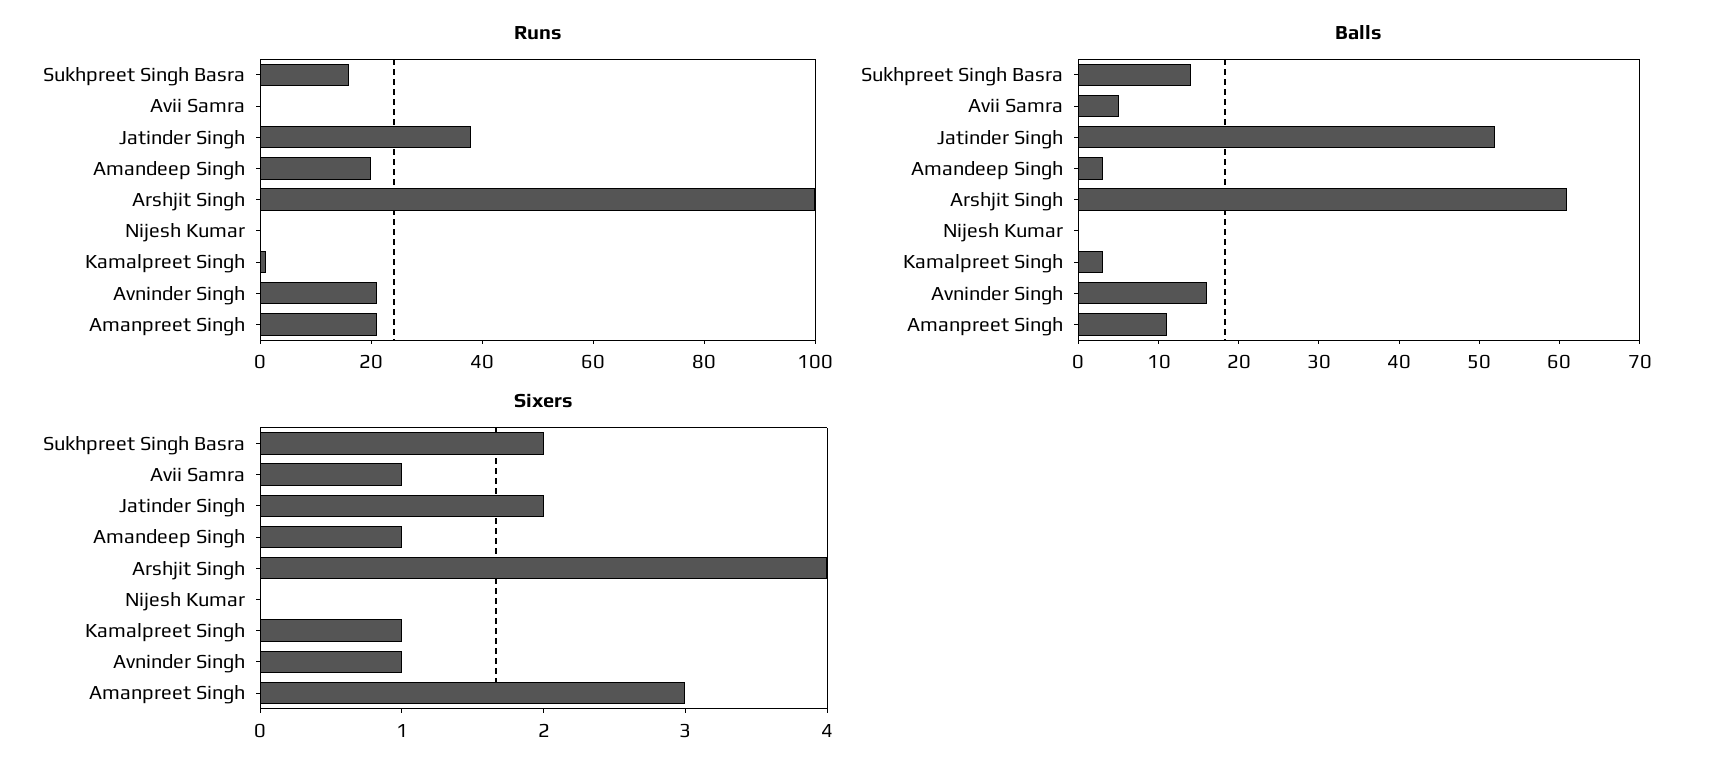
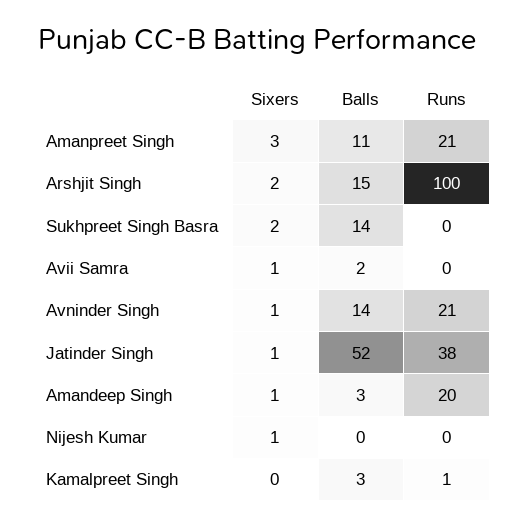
Runs, Sukhpreet Singh Basra: 15 -> 0
Balls, Avii Samra: 5 -> 2
Balls, Arshjit Singh: 61 -> 15
Balls, Avninder Singh: 16 -> 14
Sixers, Jatinder Singh: 2 -> 1
Sixers, Arshjit Singh: 4 -> 2
Sixers, Nijesh Kumar: 0 -> 1
Sixers, Kamalpreet Singh: 1 -> 0

